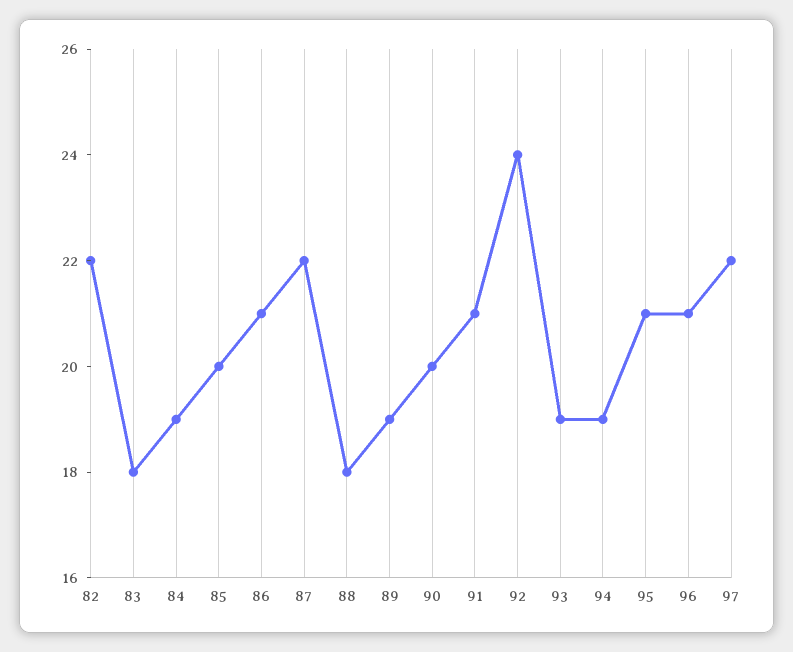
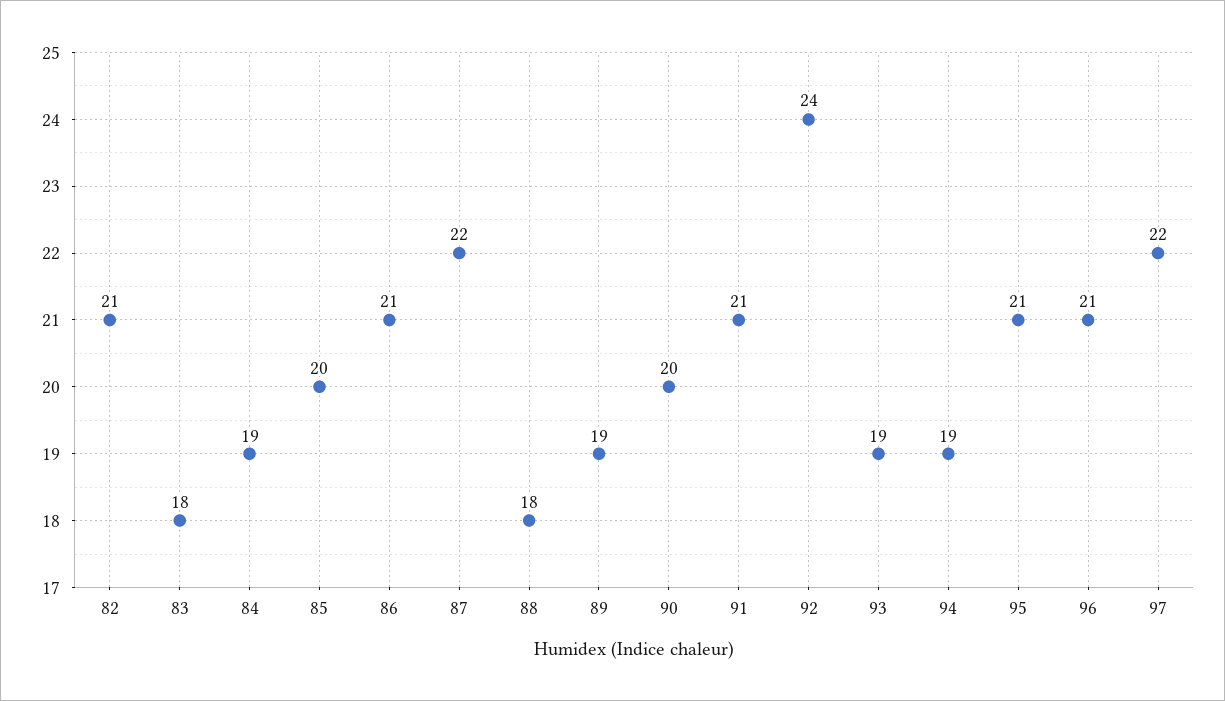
82: 22 -> 21

